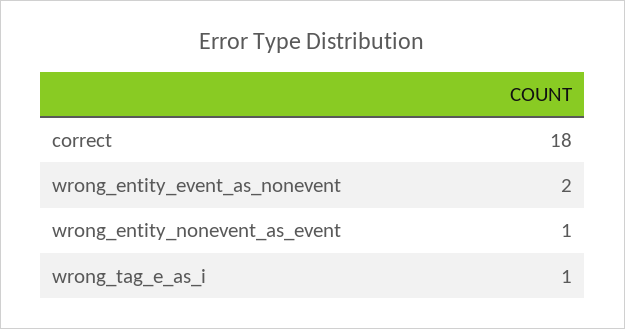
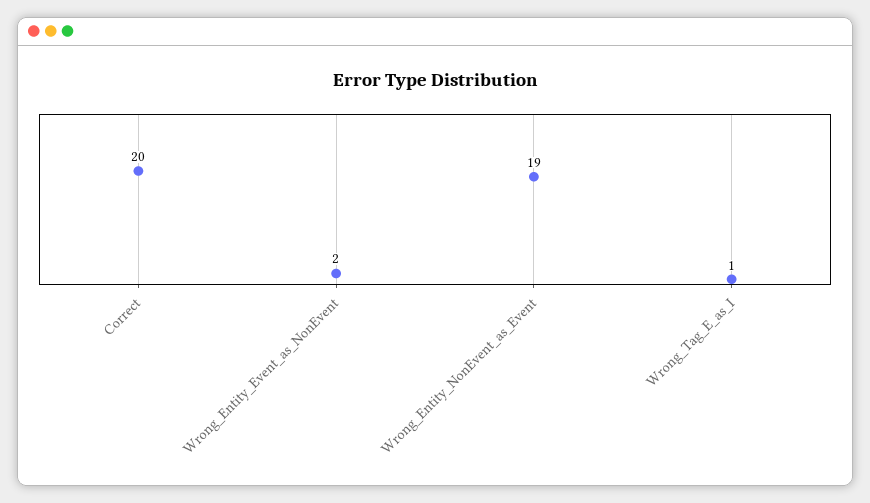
correct: 18 -> 20
wrong_entity_nonevent_as_event: 1 -> 19

